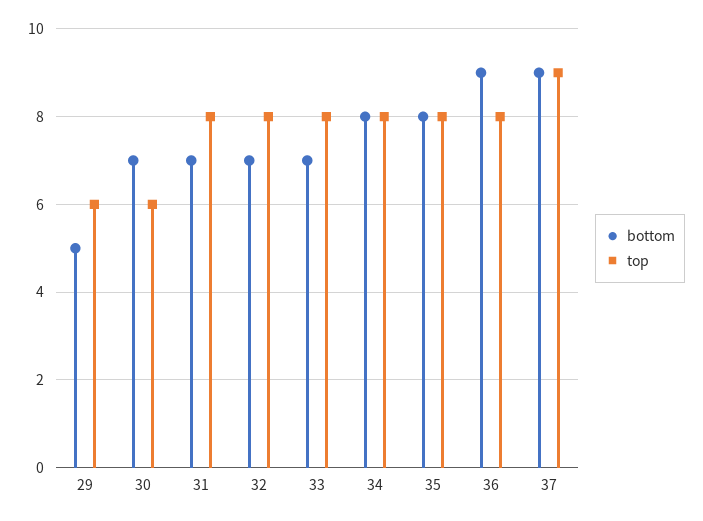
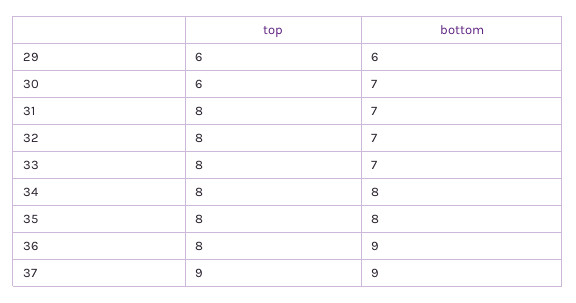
bottom, 29: 5 -> 6

